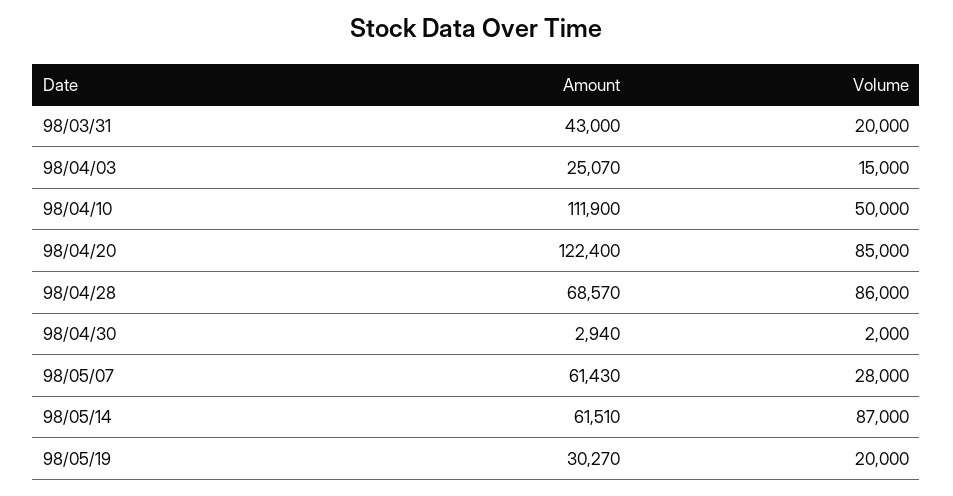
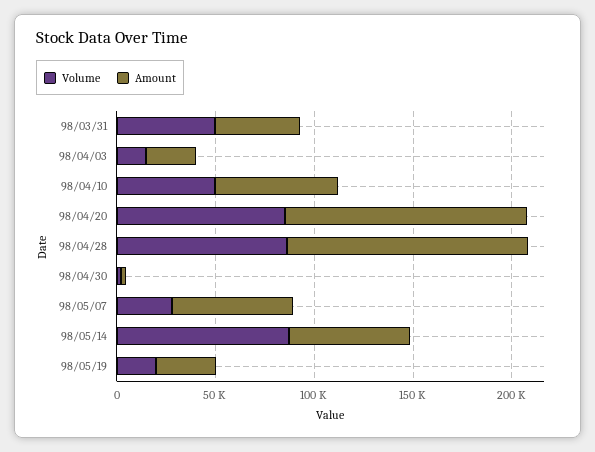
Volume, 98/03/31: 20000 -> 50000
Amount, 98/04/10: 111900 -> 60000
Amount, 98/04/28: 68570 -> 120000

